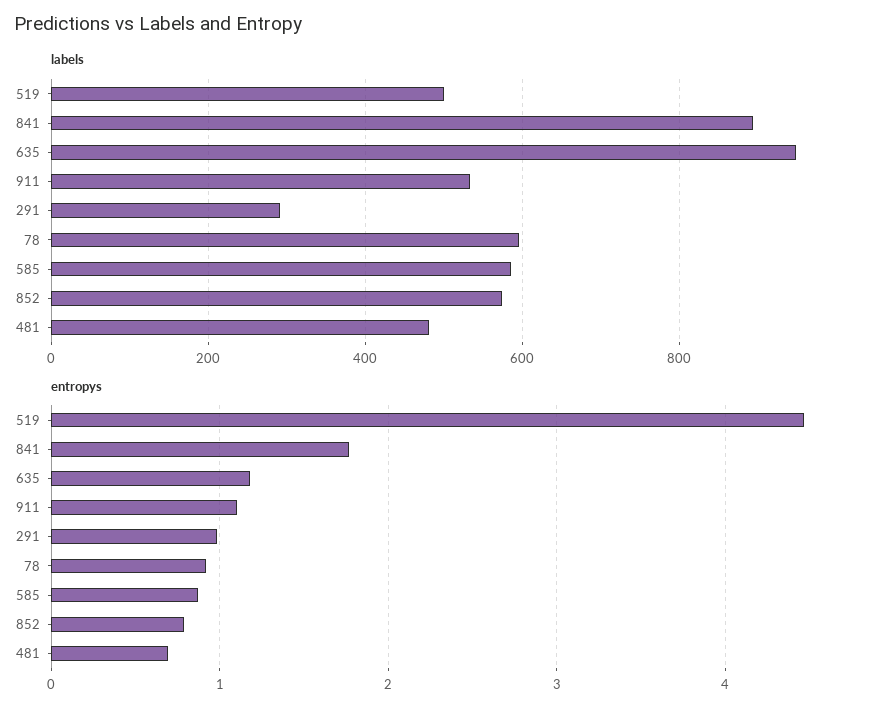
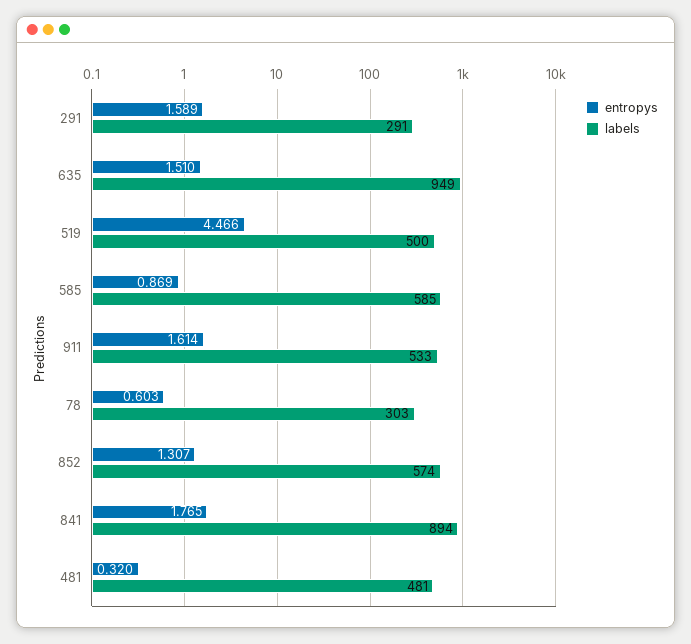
labels, 78: 600 -> 303
entropys, 635: 1.2 -> 1.51
entropys, 911: 1.1 -> 1.614
entropys, 291: 1 -> 1.589
entropys, 78: 0.9 -> 0.603
entropys, 852: 0.8 -> 1.307
entropys, 481: 0.7 -> 0.32

